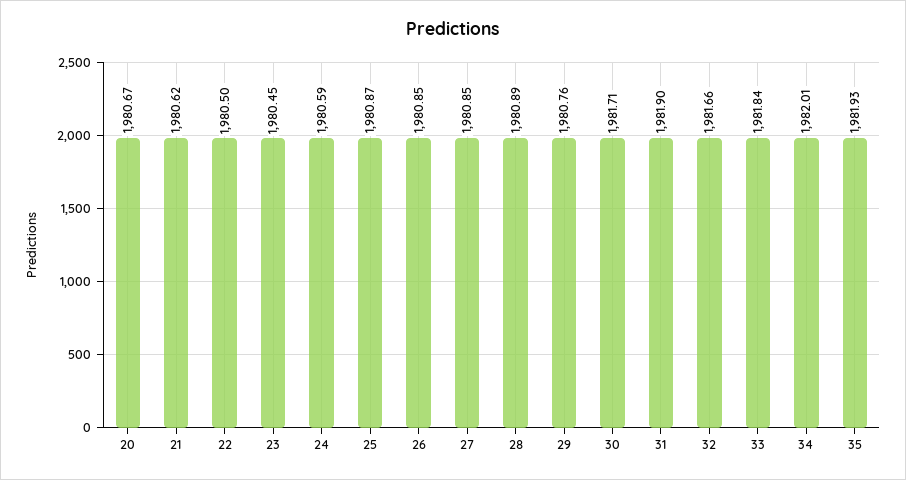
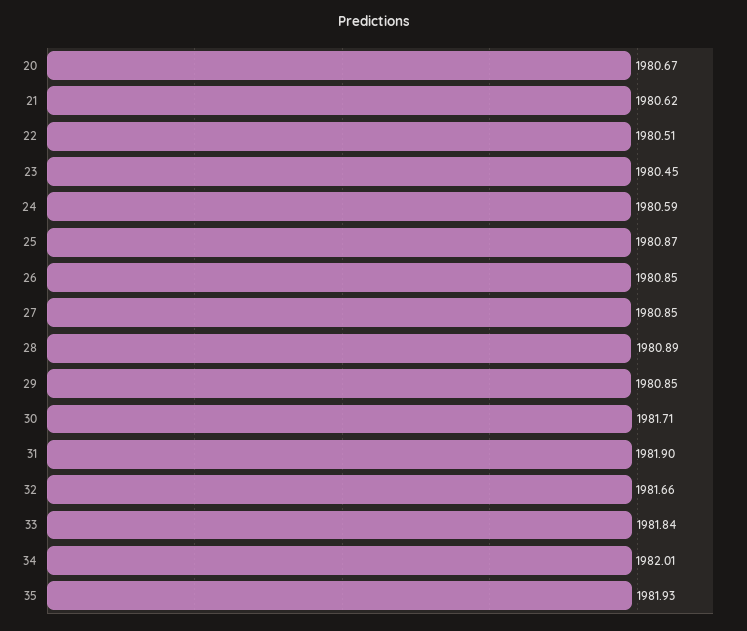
22: 1980.5 -> 1980.51
29: 1980.76 -> 1980.85

